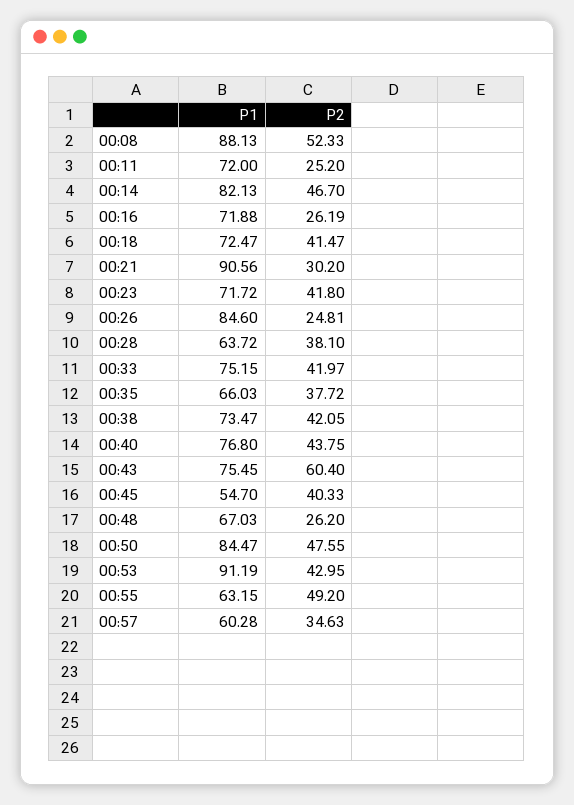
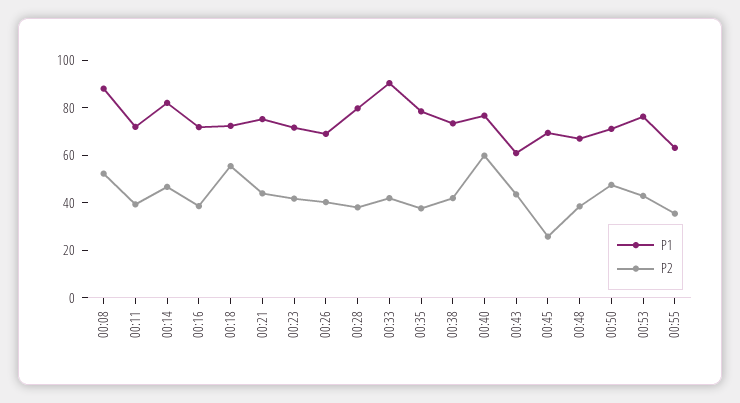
P2, 00:11: 25.2 -> 40
P2, 00:16: 26.19 -> 40
P2, 00:18: 41.47 -> 55
P1, 00:21: 90.56 -> 75
P2, 00:21: 30.2 -> 45
P1, 00:26: 84.6 -> 70
P2, 00:26: 24.81 -> 40
P1, 00:28: 63.72 -> 80
P1, 00:33: 75.15 -> 90
P1, 00:35: 66.03 -> 80
P2, 00:40: 43.75 -> 60
P1, 00:43: 75.45 -> 60
P2, 00:43: 60.4 -> 45
P1, 00:45: 54.7 -> 70
P2, 00:45: 40.33 -> 25
P2, 00:48: 26.2 -> 40
P1, 00:50: 84.47 -> 70
P1, 00:53: 91.19 -> 75
P2, 00:55: 49.2 -> 35
P1, 00:57: 60.28 -> none
P2, 00:57: 34.63 -> none

